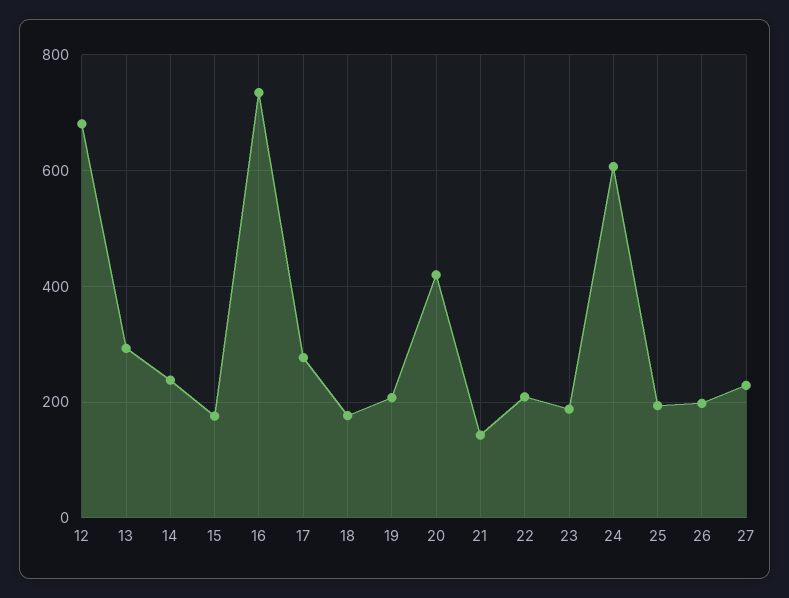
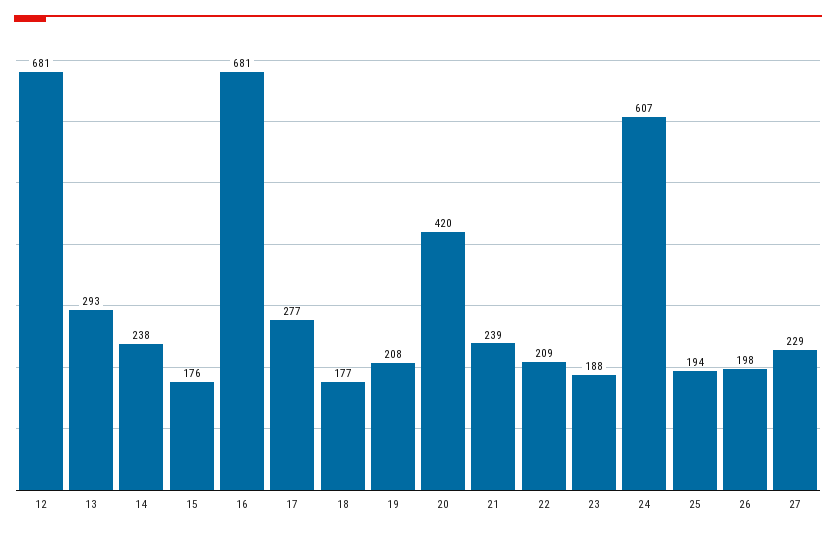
16: 740 -> 681
21: 140 -> 239

